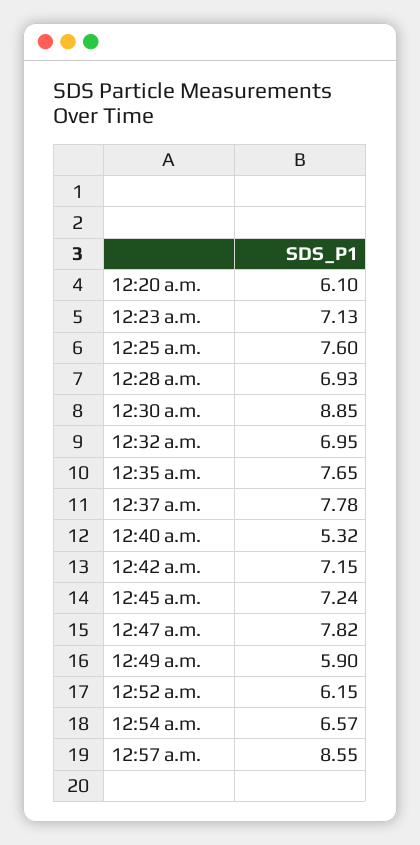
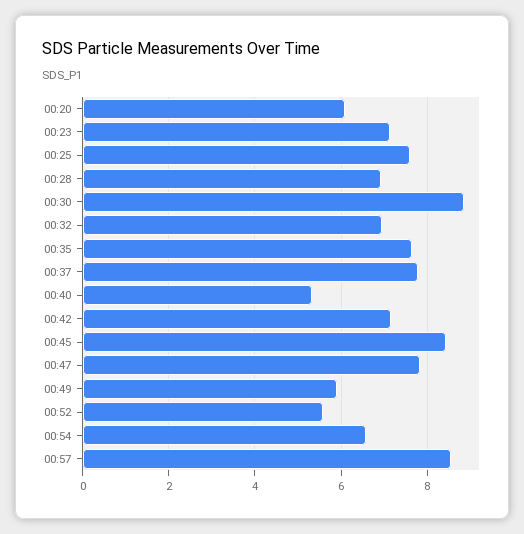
12:45 a.m.: 7.24 -> 8.4
12:52 a.m.: 6.15 -> 5.6

